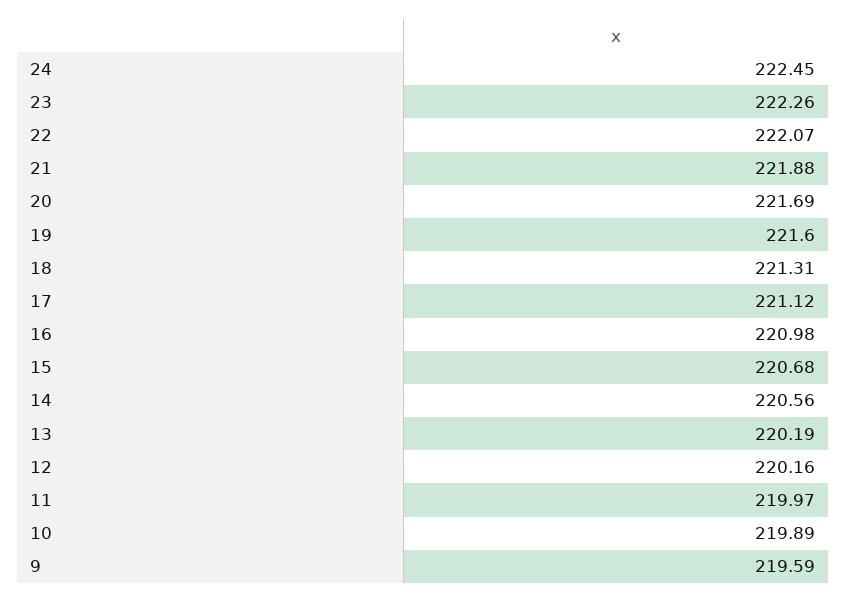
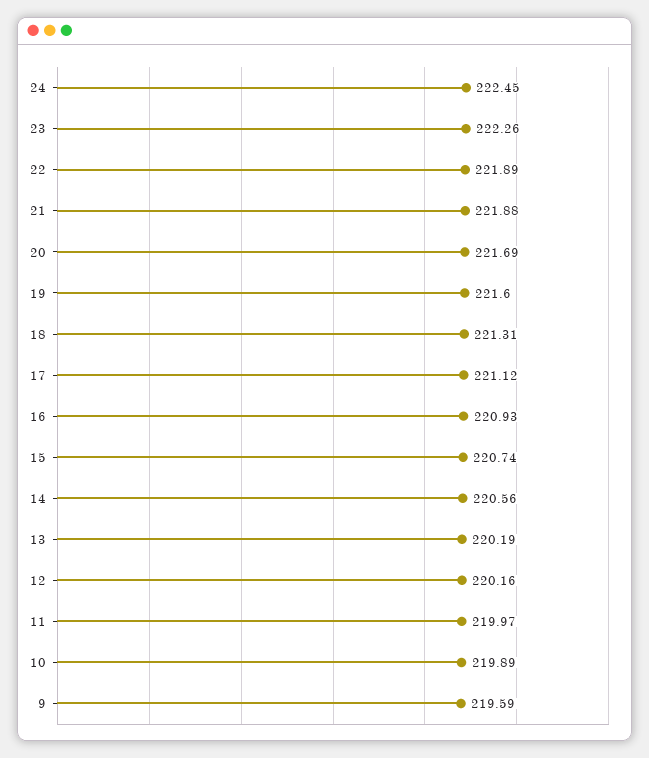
22: 222.07 -> 221.89
16: 220.98 -> 220.93
15: 220.68 -> 220.74

